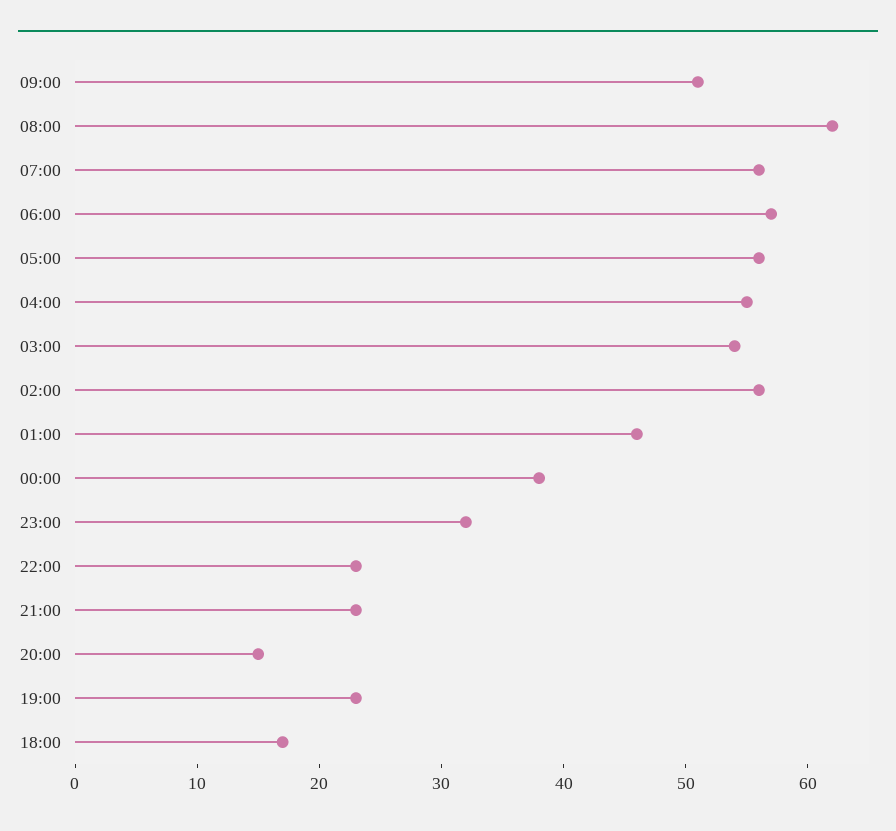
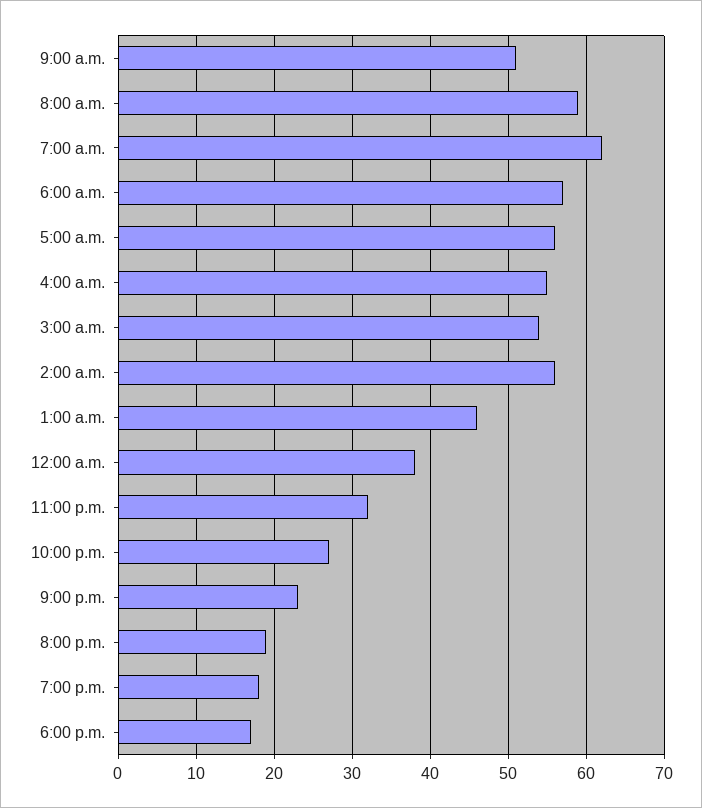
08:00: 62 -> 59
07:00: 56 -> 62
22:00: 23 -> 27
20:00: 15 -> 19
19:00: 23 -> 18

